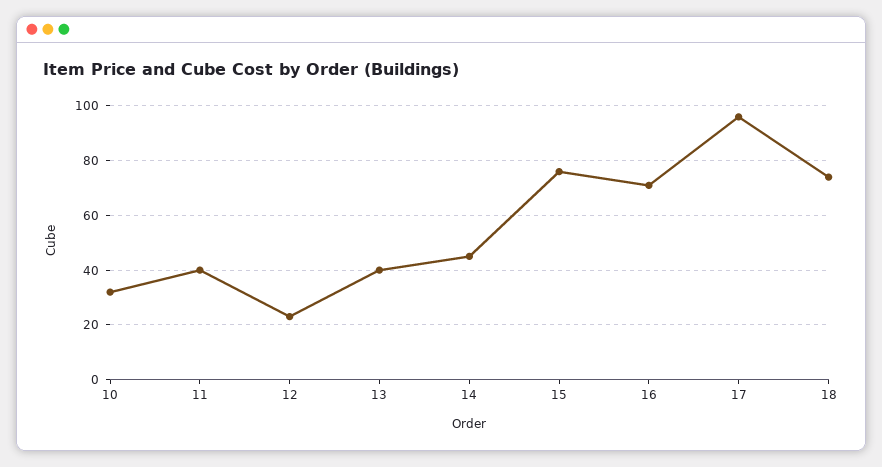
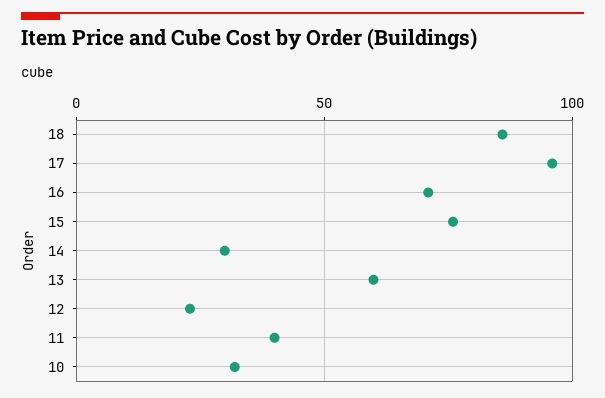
13: 40 -> 60
14: 45 -> 30
18: 75 -> 85

